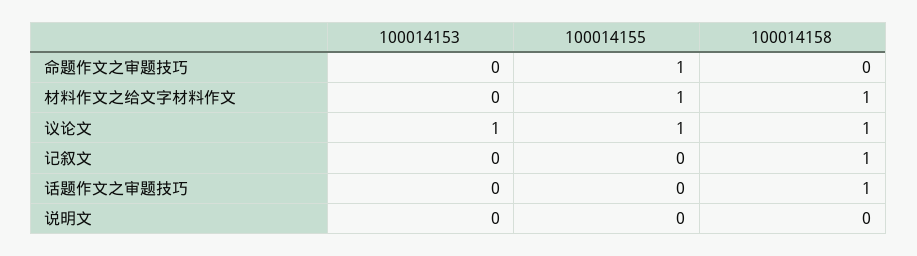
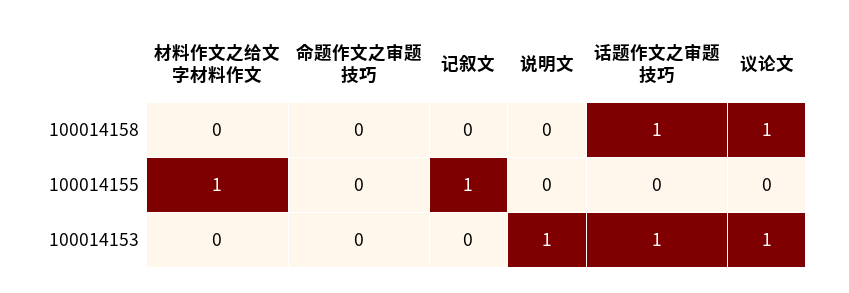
100014155, 命题作文之审题技巧: 1 -> 0
100014158, 材料作文之给文字材料作文: 1 -> 0
100014155, 议论文: 1 -> 0
100014155, 记叙文: 0 -> 1
100014158, 记叙文: 1 -> 0
100014153, 话题作文之审题技巧: 0 -> 1
100014153, 说明文: 0 -> 1

